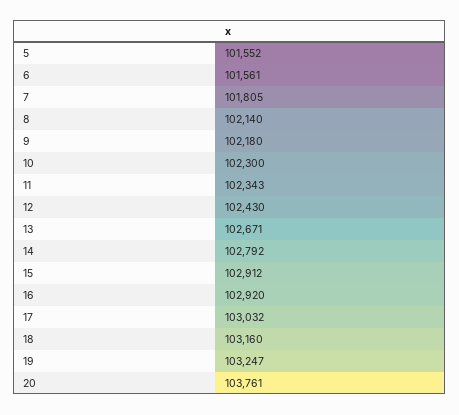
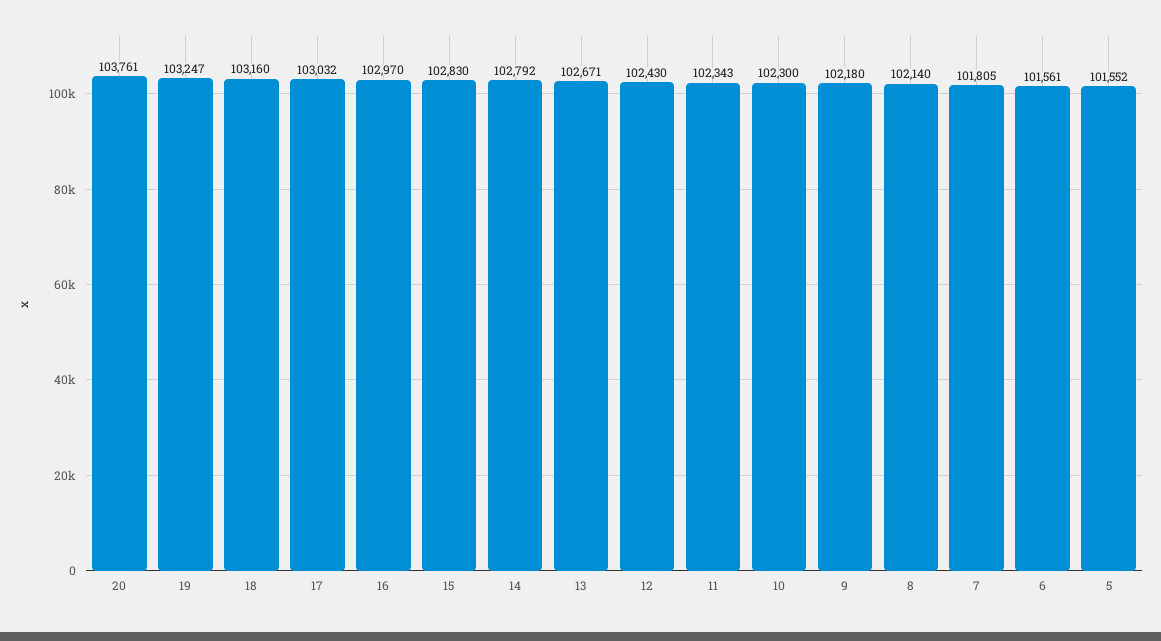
15: 102912 -> 102830
16: 102920 -> 102970

